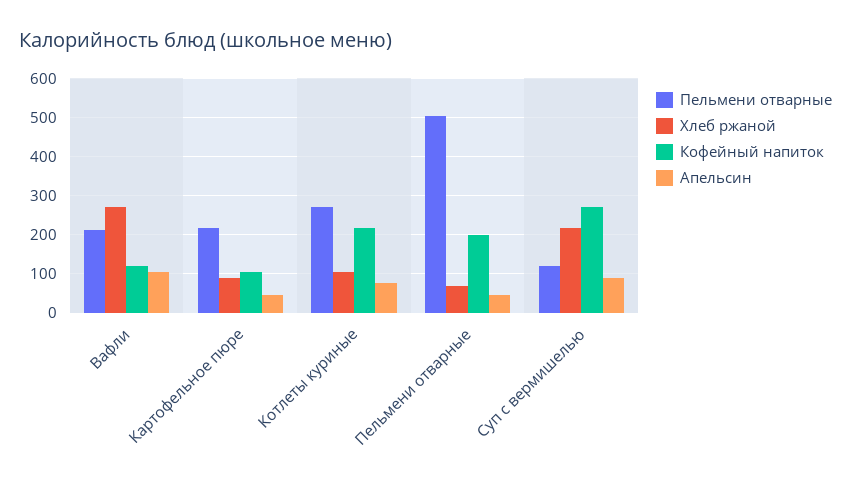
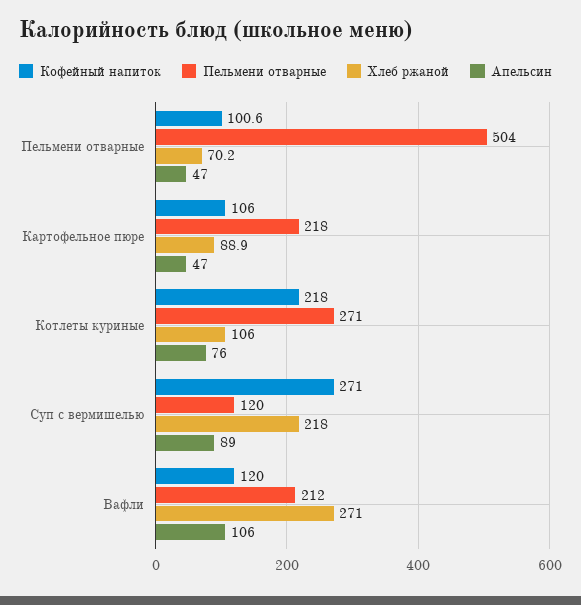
Кофейный напиток, Пельмени отварные: 200 -> 100.6

